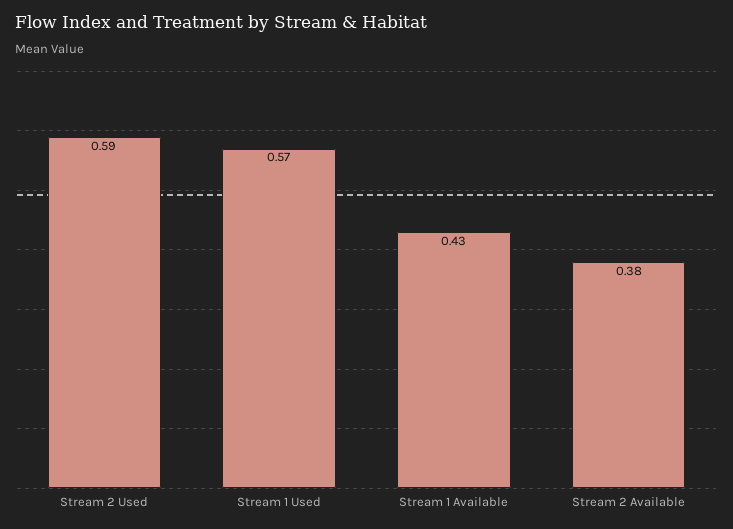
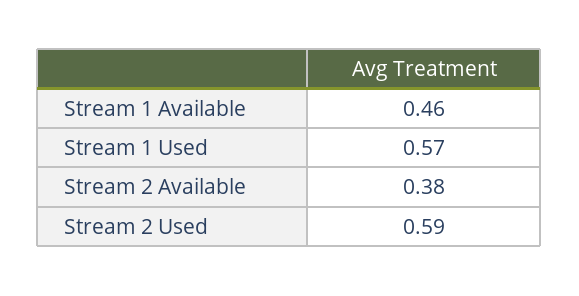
Stream 1 Available: 0.43 -> 0.46

